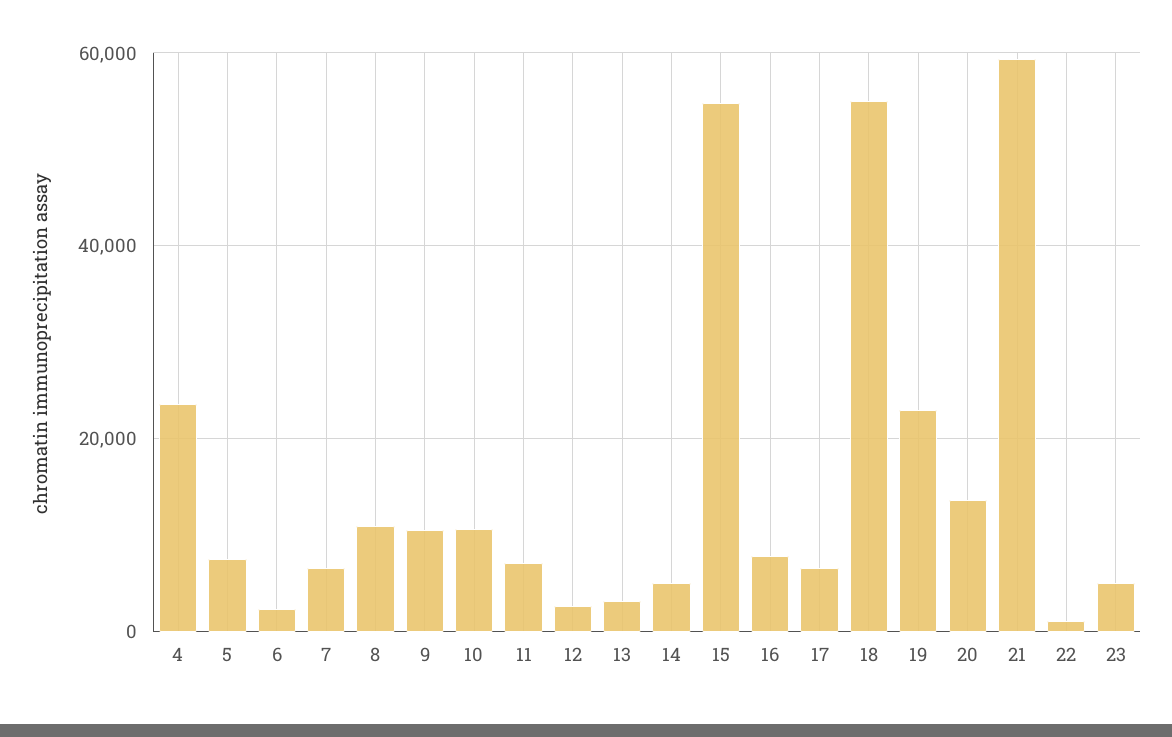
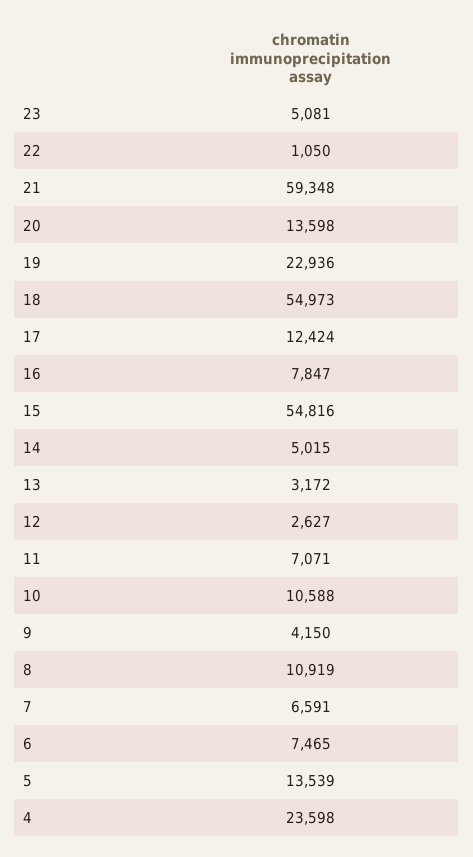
5: 8000 -> 13539
6: 2000 -> 7465
9: 10000 -> 4150
17: 6000 -> 12424

